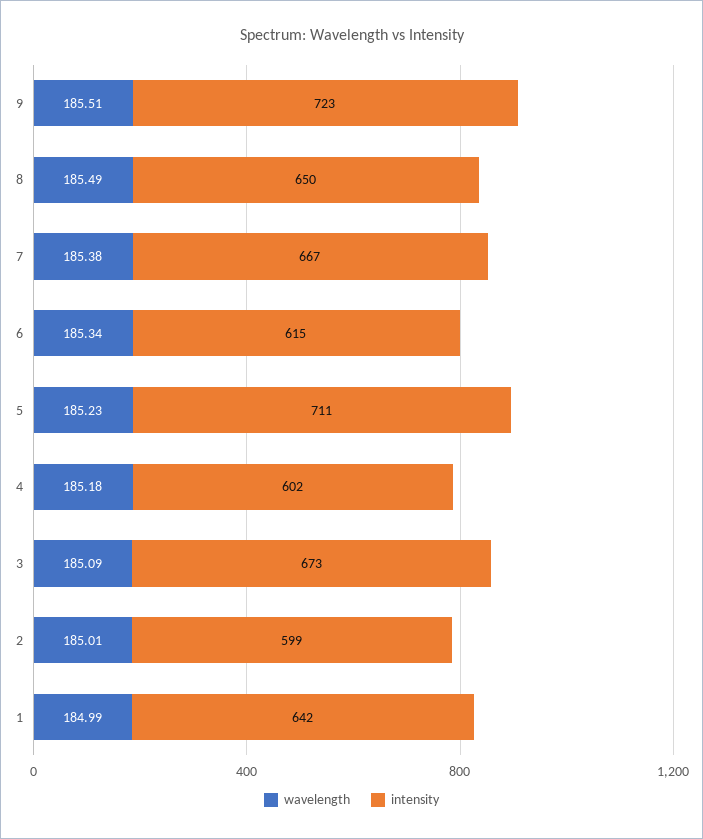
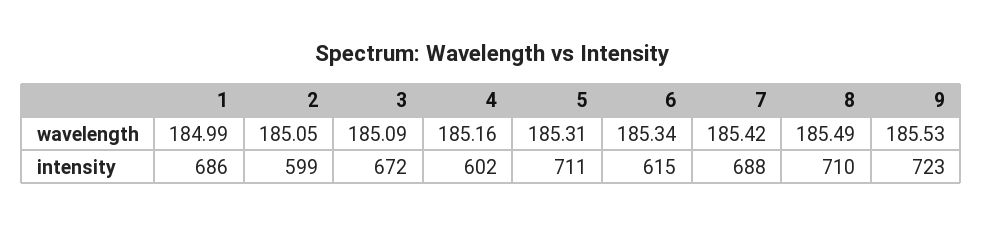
wavelength, 9: 185.51 -> 185.53
intensity, 8: 650 -> 710
wavelength, 7: 185.38 -> 185.42
intensity, 7: 667 -> 688
wavelength, 5: 185.23 -> 185.31
wavelength, 4: 185.18 -> 185.16
intensity, 3: 673 -> 672
wavelength, 2: 185.01 -> 185.05
intensity, 1: 642 -> 686

